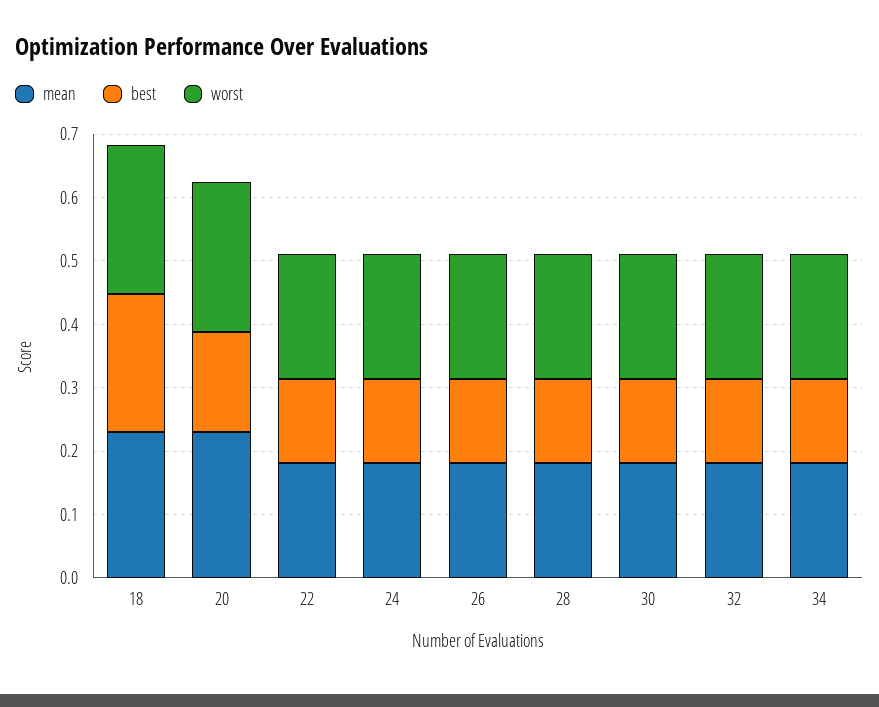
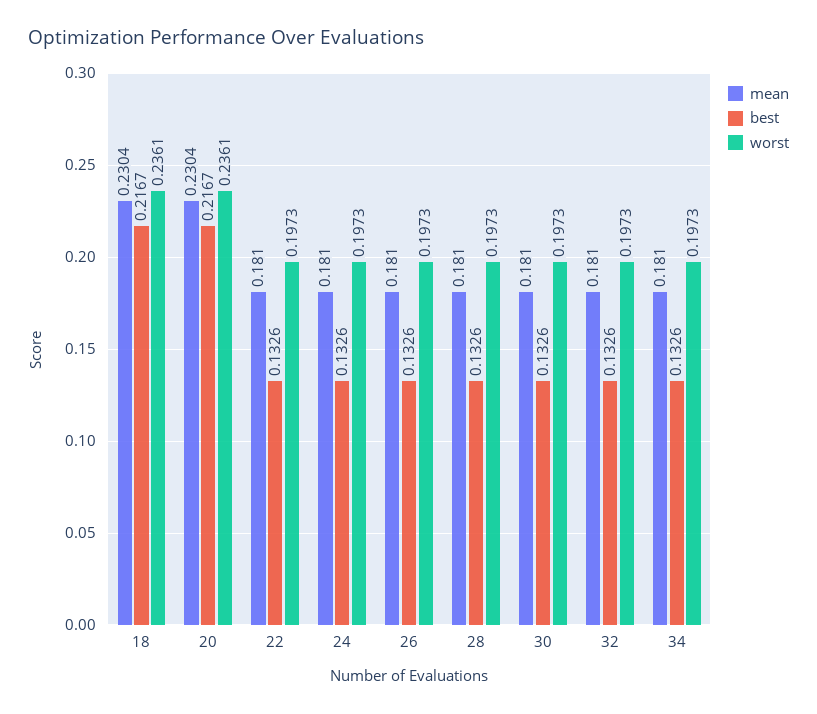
best, 20: 0.16 -> 0.2167

